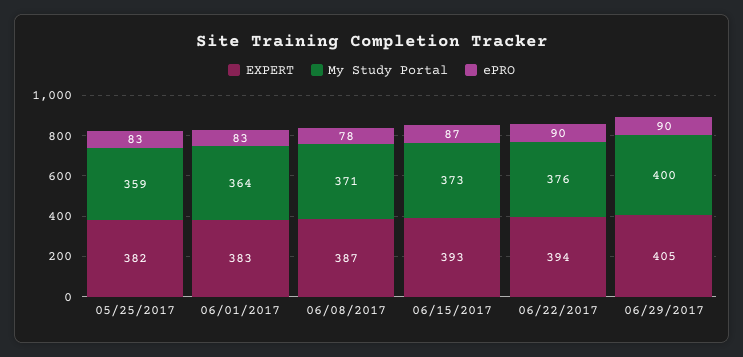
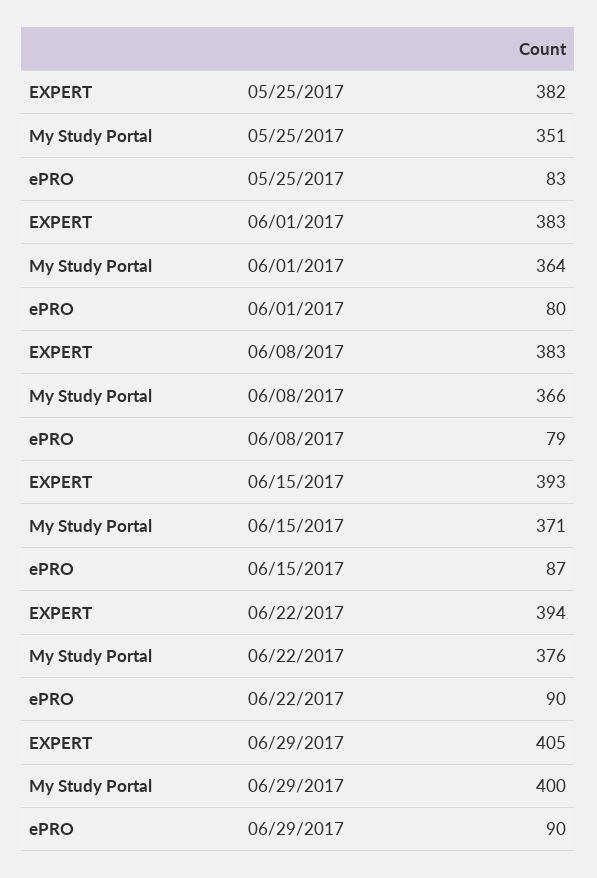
My Study Portal, 05/25/2017: 359 -> 351
ePRO, 06/01/2017: 83 -> 80
EXPERT, 06/08/2017: 387 -> 383
My Study Portal, 06/08/2017: 371 -> 366
ePRO, 06/08/2017: 78 -> 79
My Study Portal, 06/15/2017: 373 -> 371

